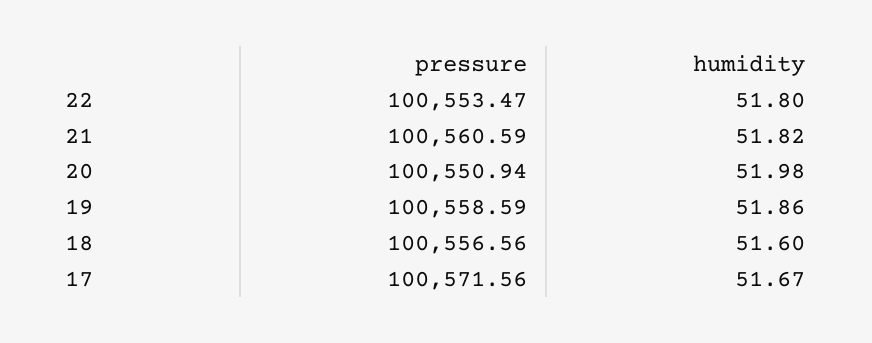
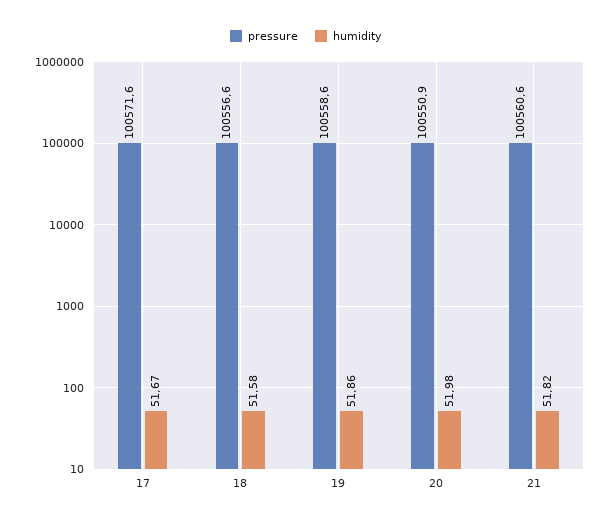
pressure, 22: 100553.47 -> none
humidity, 22: 51.8 -> none
humidity, 18: 51.6 -> 51.58

